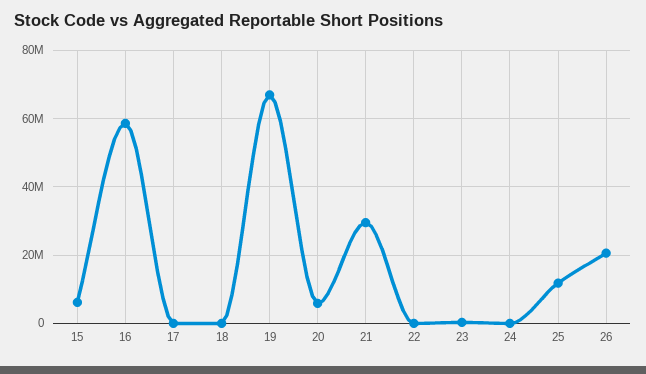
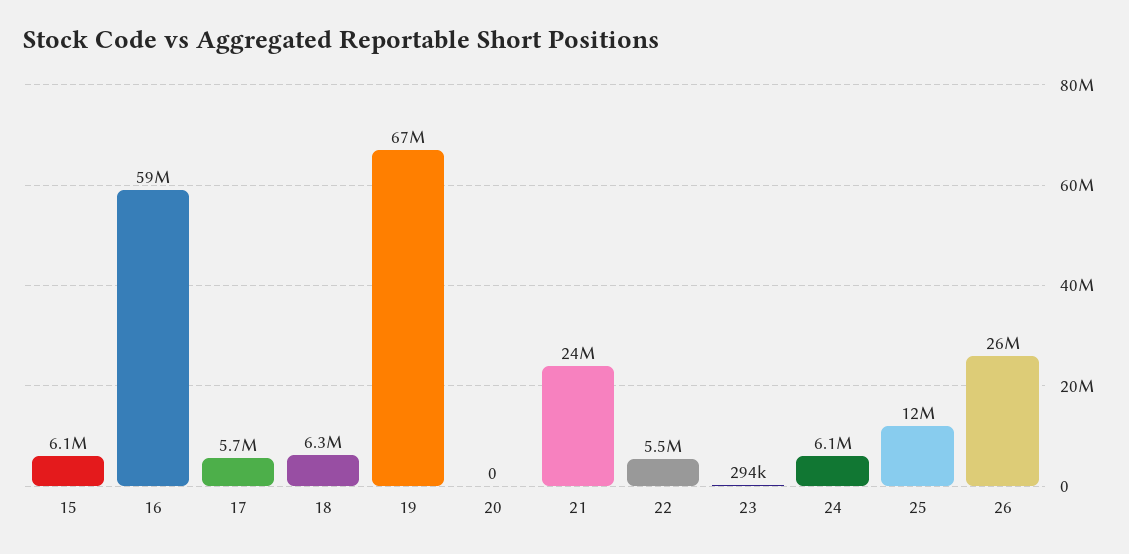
17: 0 -> 5700000
18: 0 -> 6300000
20: 6000000 -> 0
21: 30000000 -> 24000000
22: 0 -> 5500000
24: 0 -> 6100000
26: 20000000 -> 26000000

